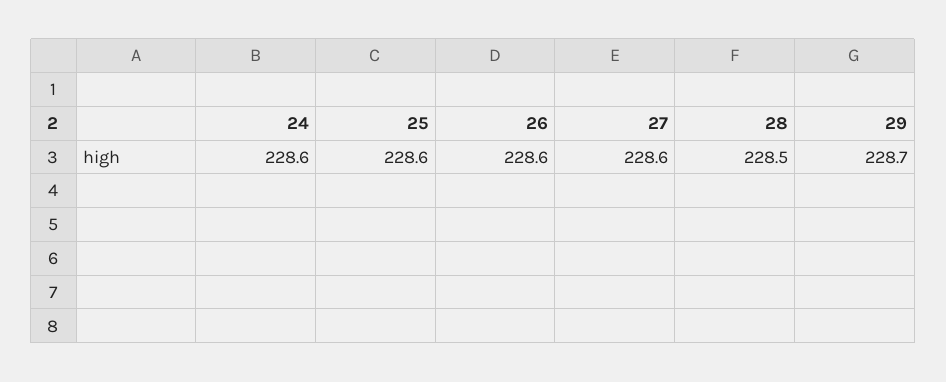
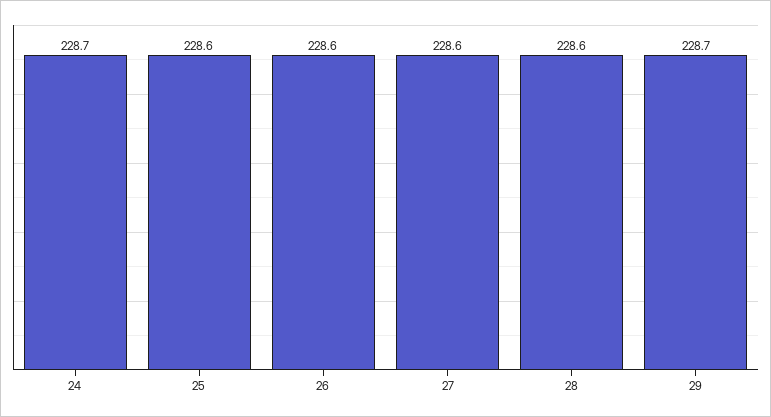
24: 228.6 -> 228.7
28: 228.5 -> 228.6

